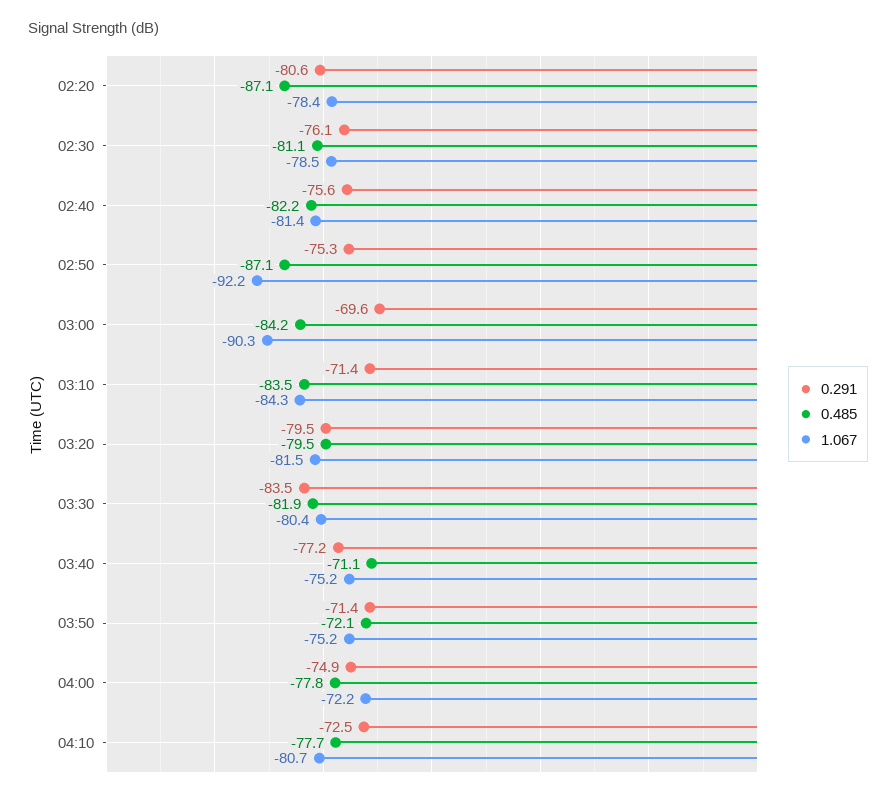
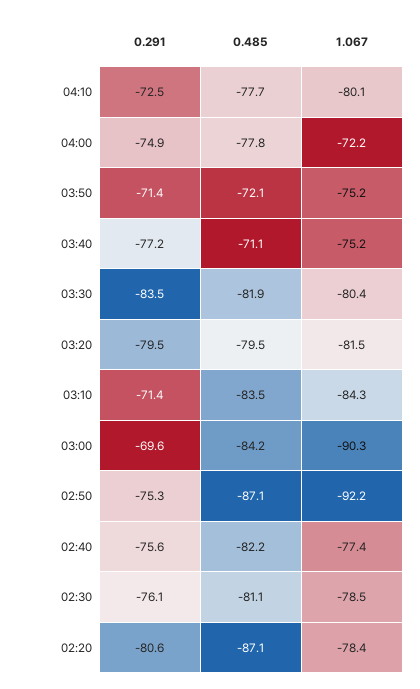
1.067, 02:40: -81.4 -> -77.4
1.067, 04:10: -80.7 -> -80.1

